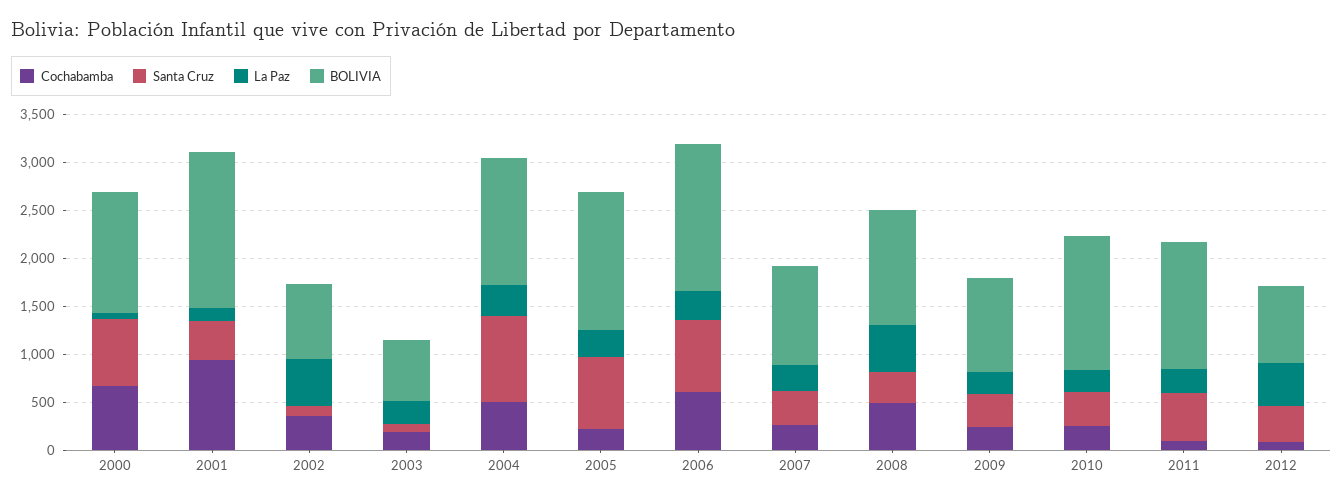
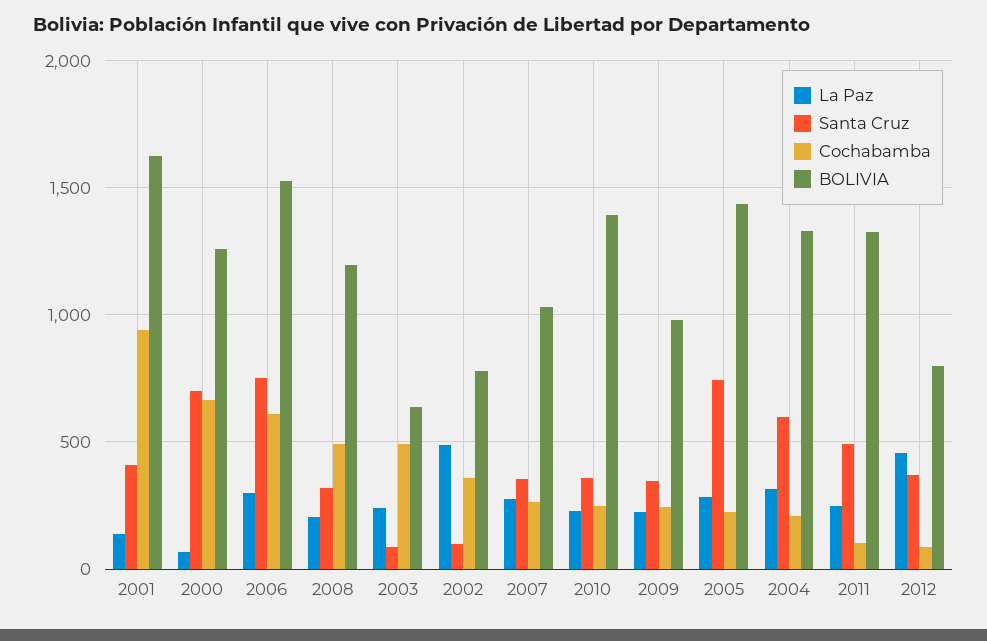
Cochabamba, 2003: 200 -> 500
Cochabamba, 2004: 500 -> 200
Santa Cruz, 2004: 900 -> 600
La Paz, 2008: 500 -> 200

